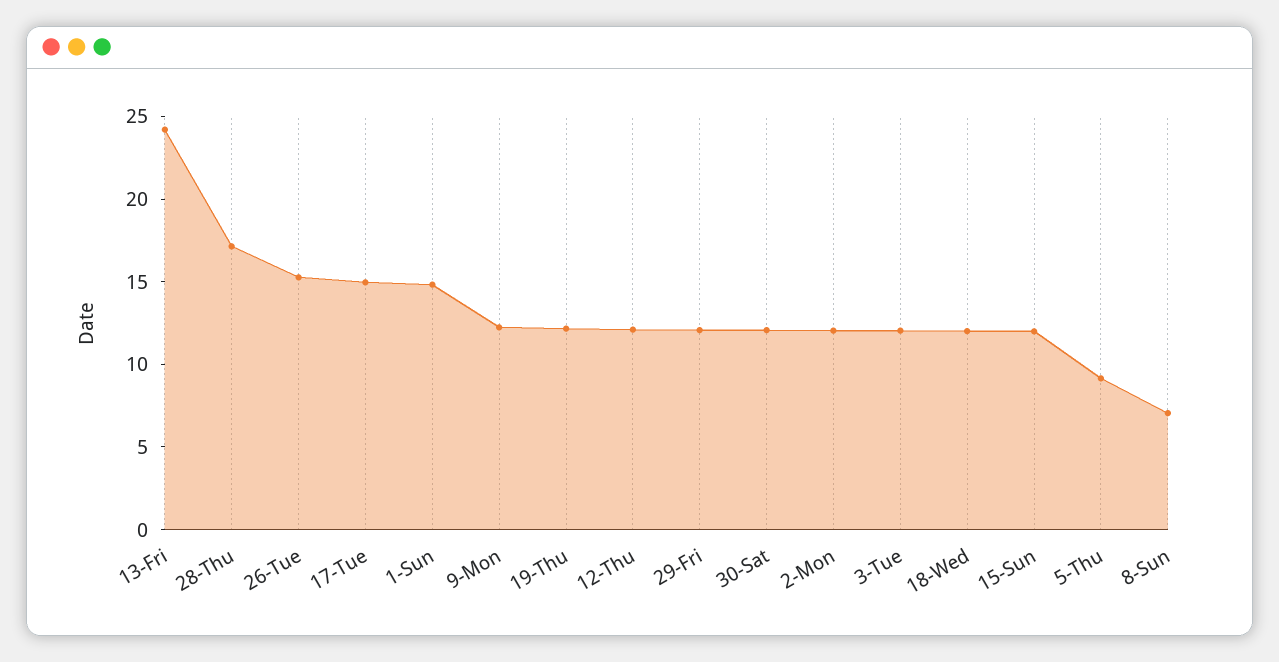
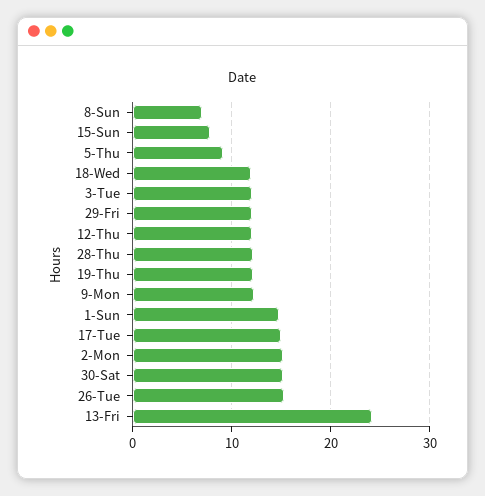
28-Thu: 17 -> 12
30-Sat: 12 -> 15
2-Mon: 12 -> 15
15-Sun: 12 -> 8

